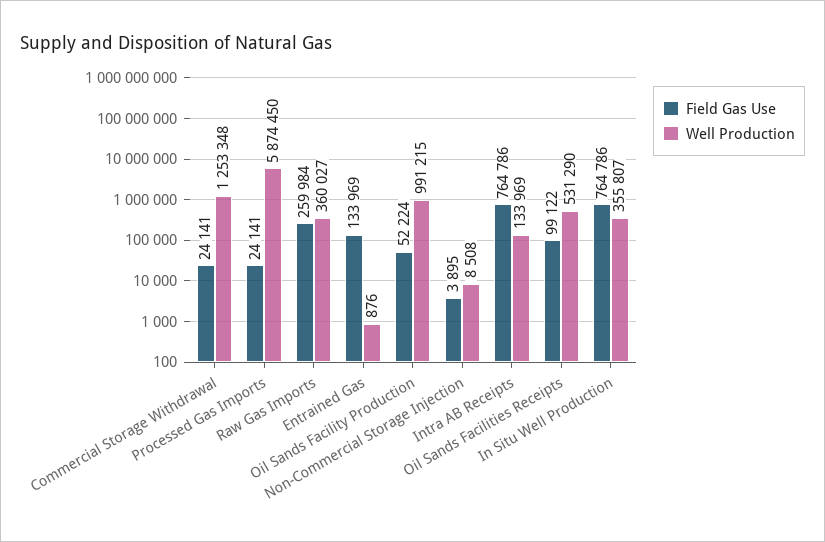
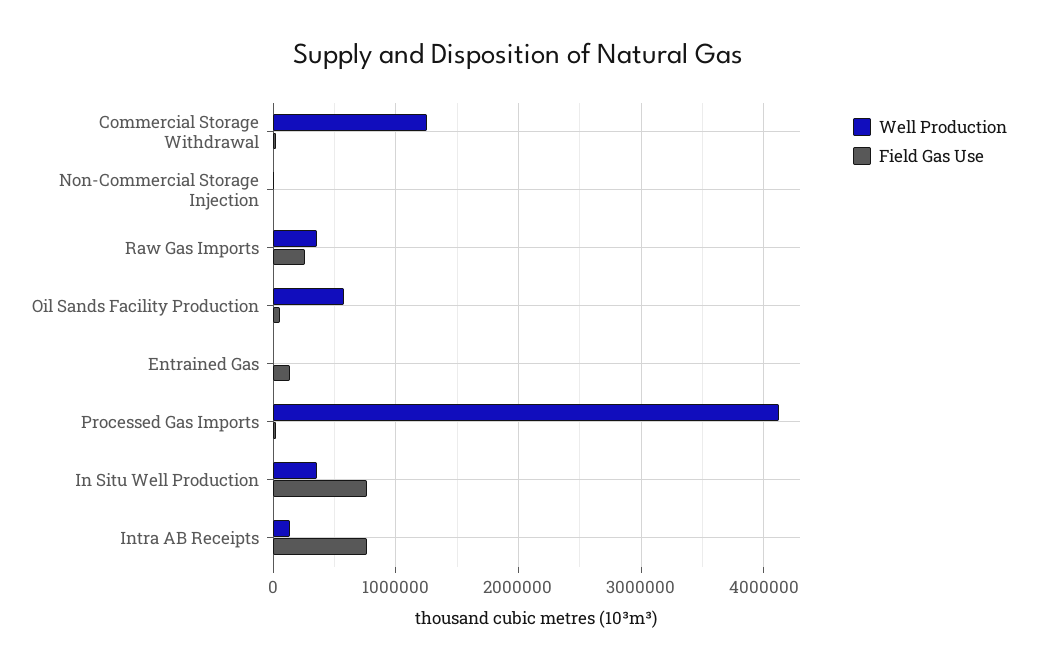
Well Production, Processed Gas Imports: 5874450 -> 4100000
Well Production, Oil Sands Facility Production: 991215 -> 600000
Field Gas Use, Oil Sands Facilities Receipts: 99122 -> none
Well Production, Oil Sands Facilities Receipts: 531290 -> none

